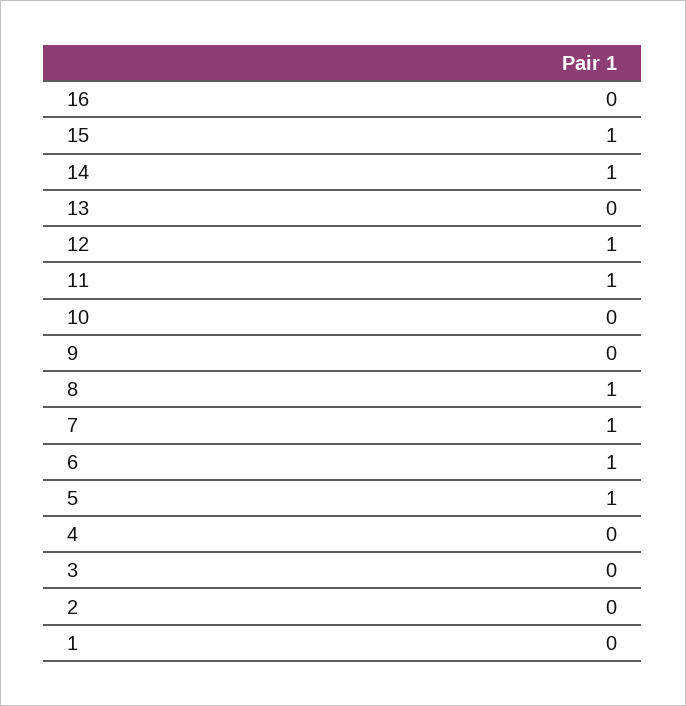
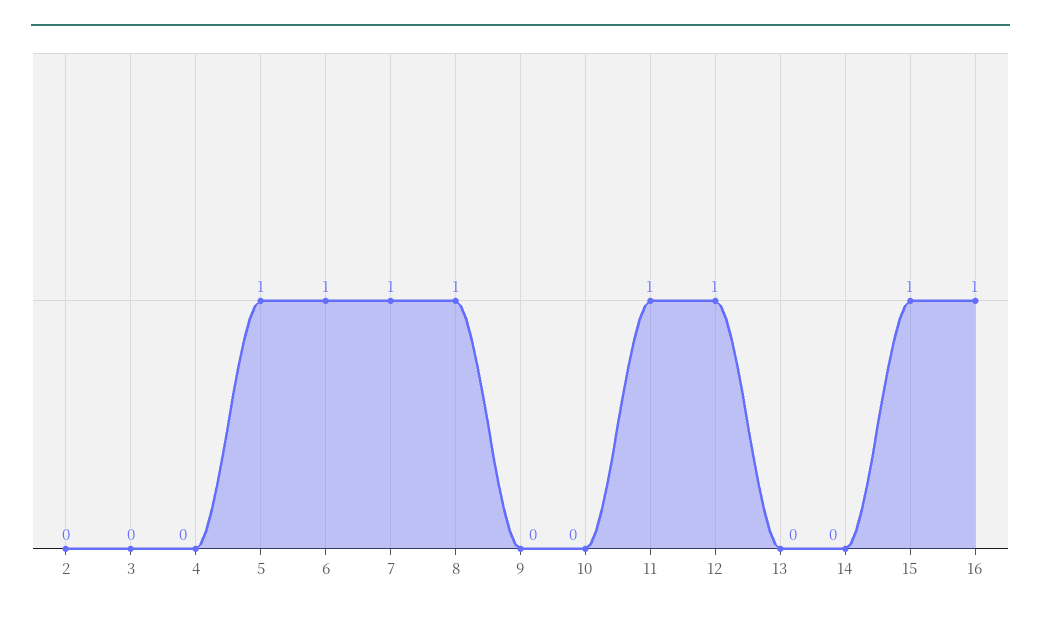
16: 0 -> 1
14: 1 -> 0
1: 0 -> none

